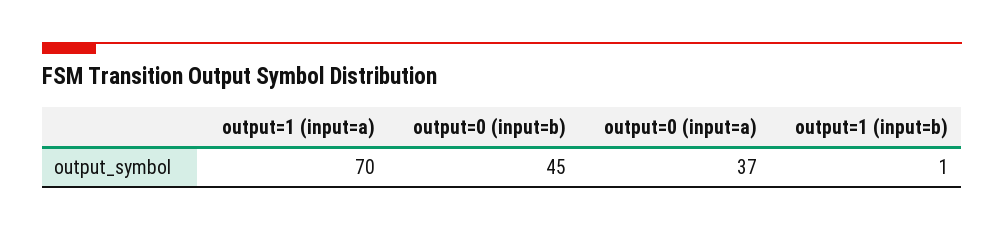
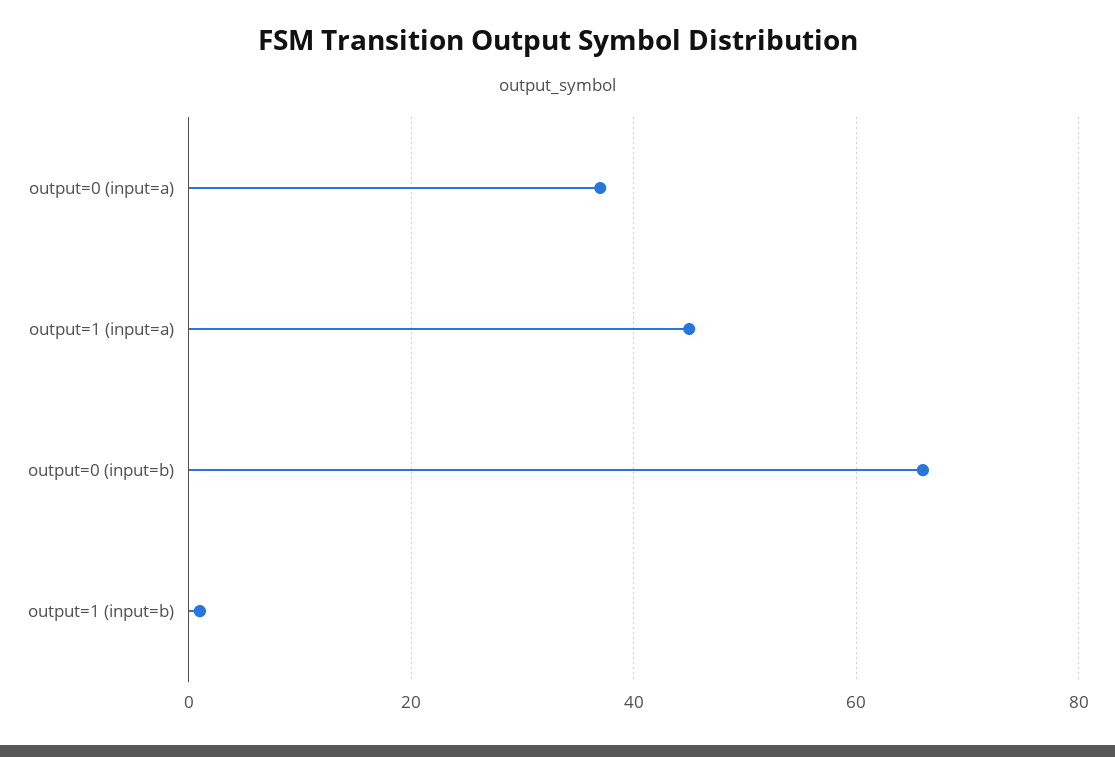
output=1 (input=a): 70 -> 45
output=0 (input=b): 45 -> 65

